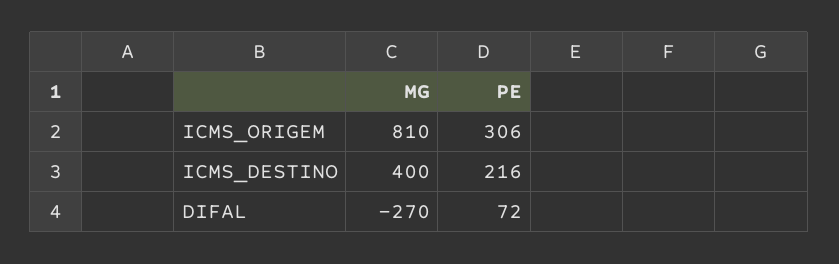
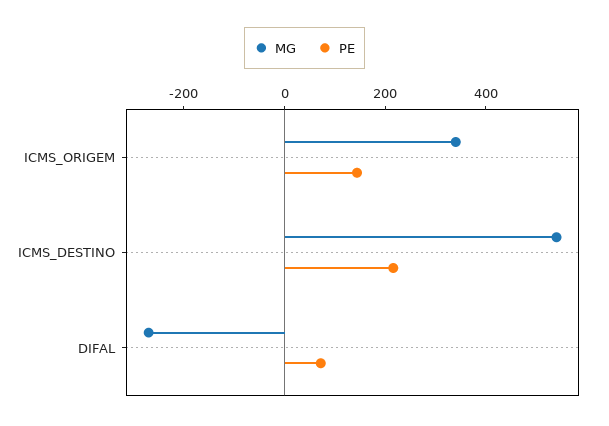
MG, ICMS_ORIGEM: 810 -> 350
PE, ICMS_ORIGEM: 306 -> 150
MG, ICMS_DESTINO: 400 -> 550

